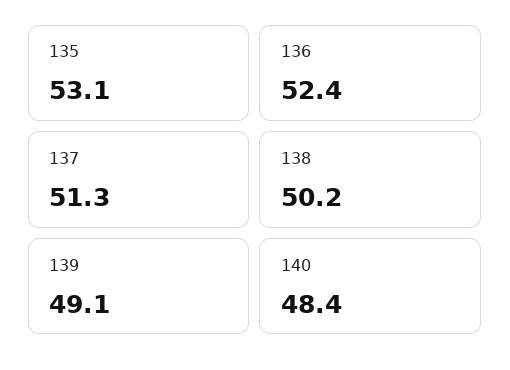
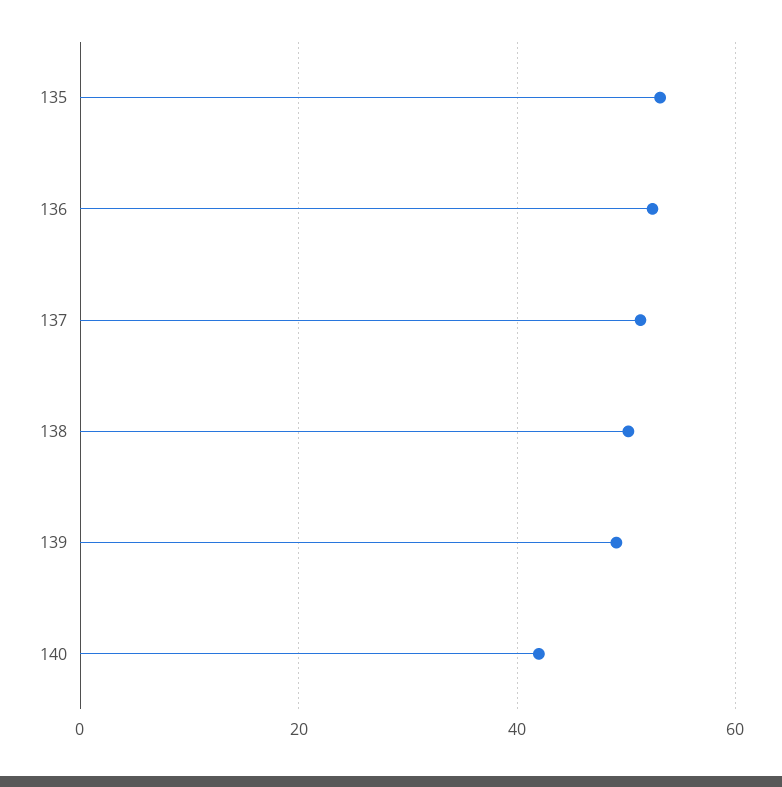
140: 48.4 -> 42

